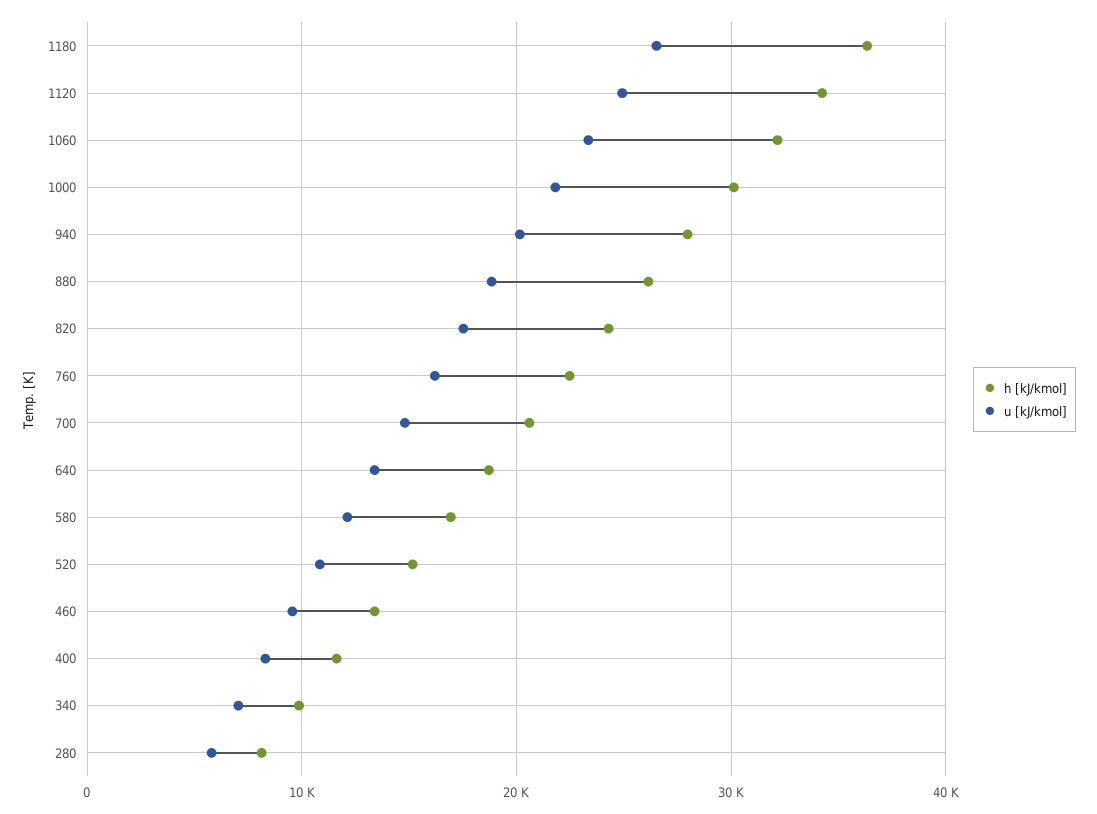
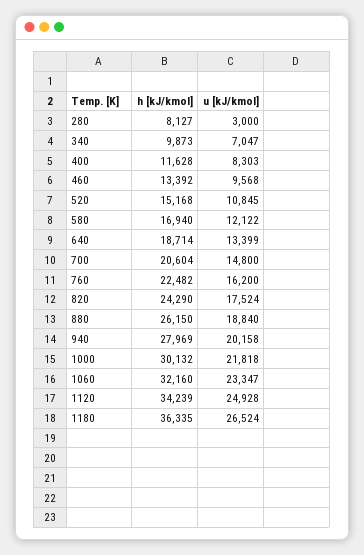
u [kJ/kmol], 280: 6000 -> 3000

